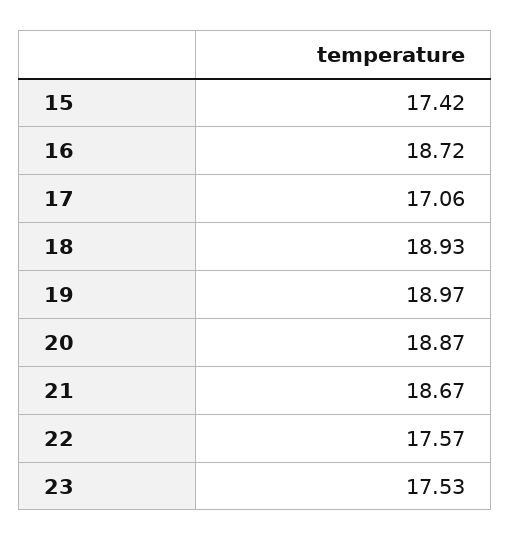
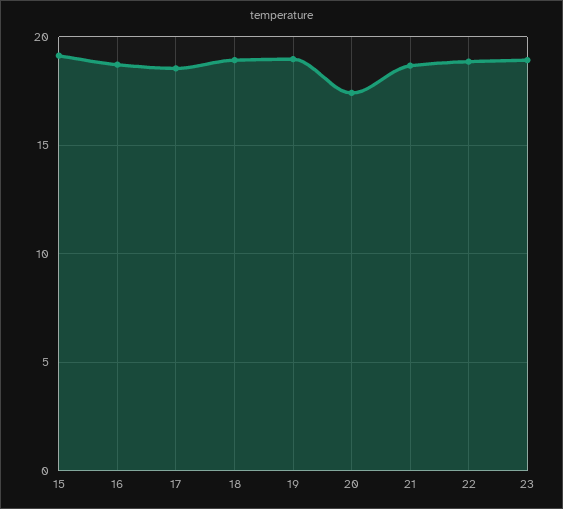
15: 17.42 -> 19
17: 17.06 -> 18.5
20: 18.87 -> 17.5
22: 17.57 -> 19
23: 17.53 -> 19

